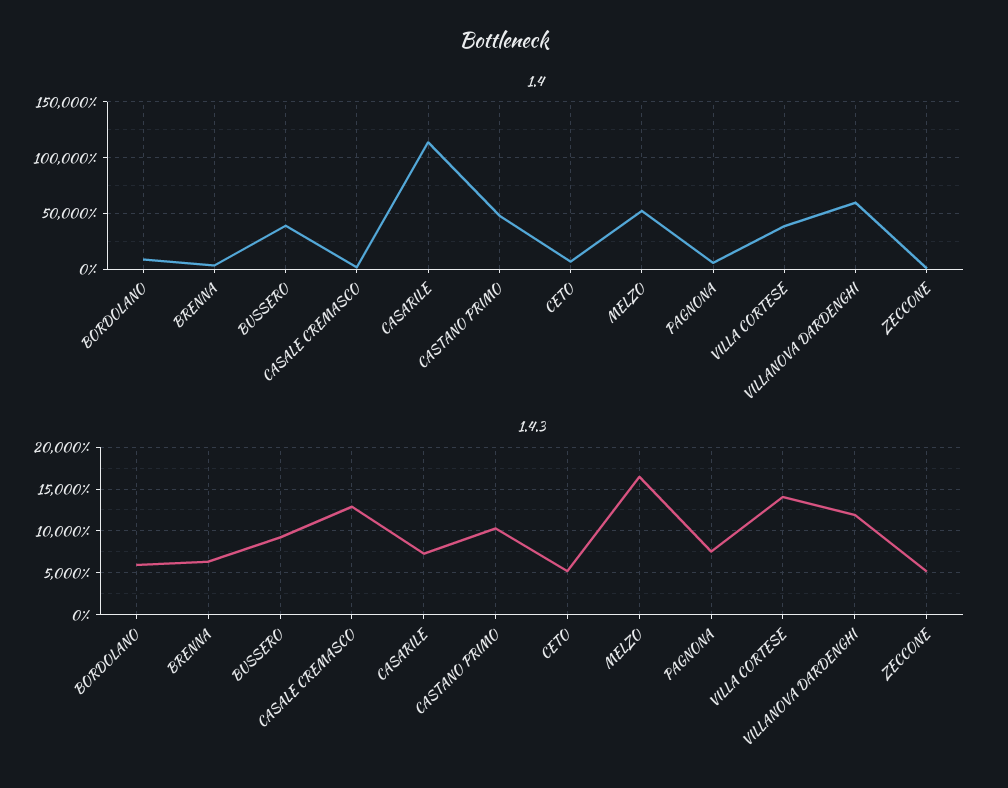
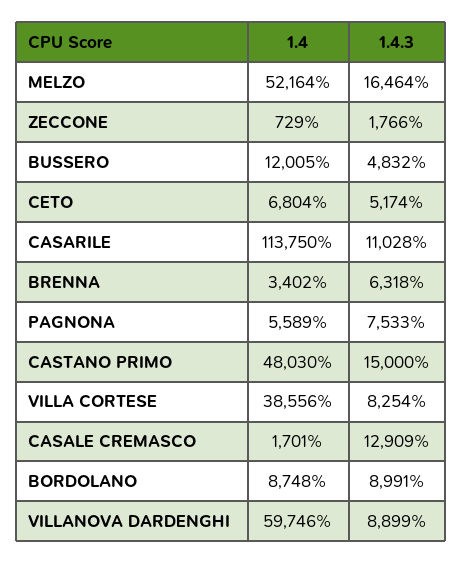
1.4, BUSSERO: 40000 -> 12005
1.4.3, BORDOLANO: 6000 -> 8991
1.4.3, BUSSERO: 9000 -> 4832
1.4.3, CASARILE: 7000 -> 11028
1.4.3, CASTANO PRIMO: 10000 -> 15000
1.4.3, VILLA CORTESE: 14000 -> 8254
1.4.3, VILLANOVA DARDENGHI: 12000 -> 8899
1.4.3, ZECCONE: 5000 -> 1766

